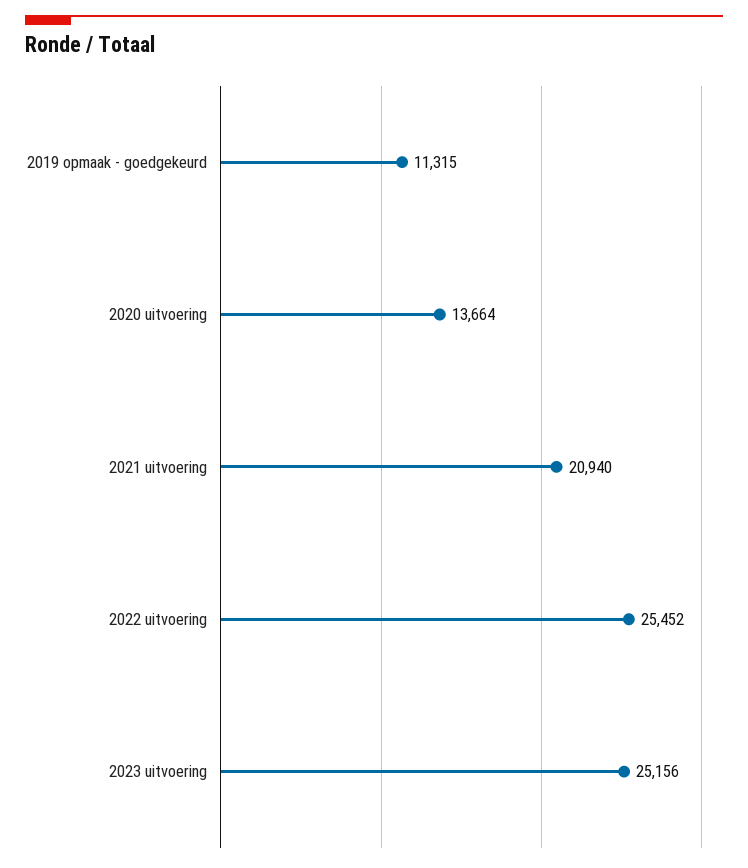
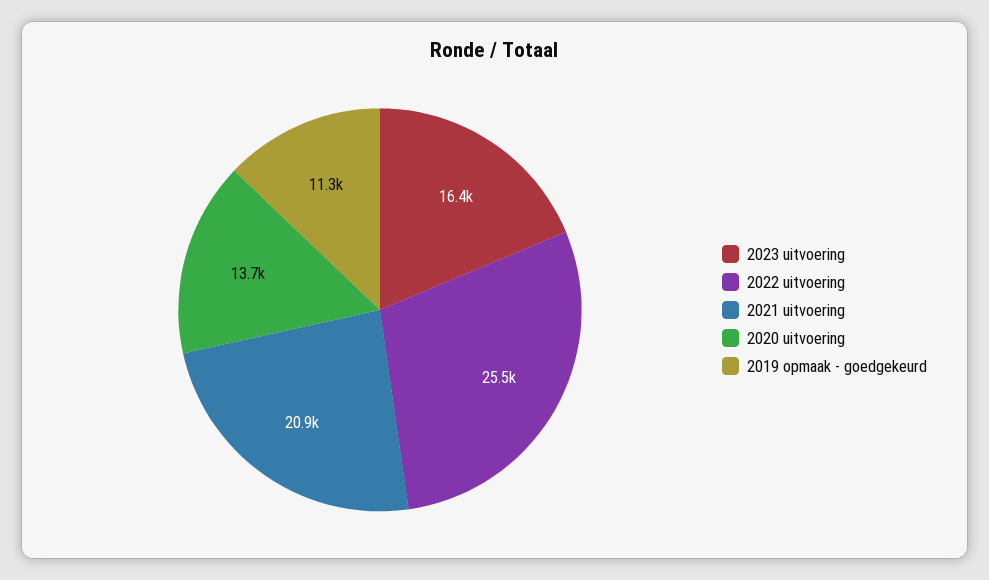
2023 uitvoering: 25156 -> 16400

